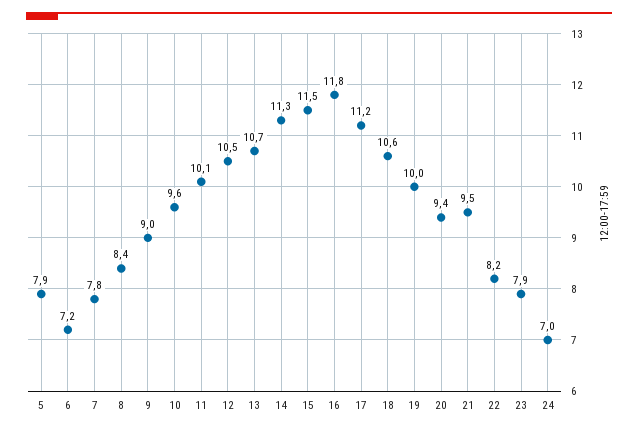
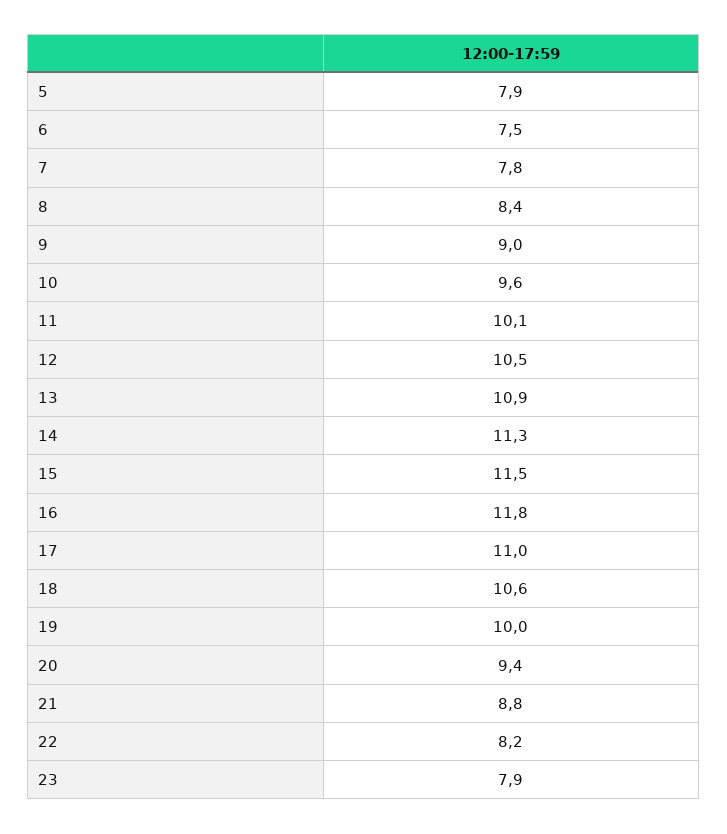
6: 7.2 -> 7.5
13: 10.7 -> 10.9
17: 11.2 -> 11
21: 9.5 -> 8.8
24: 7 -> none

